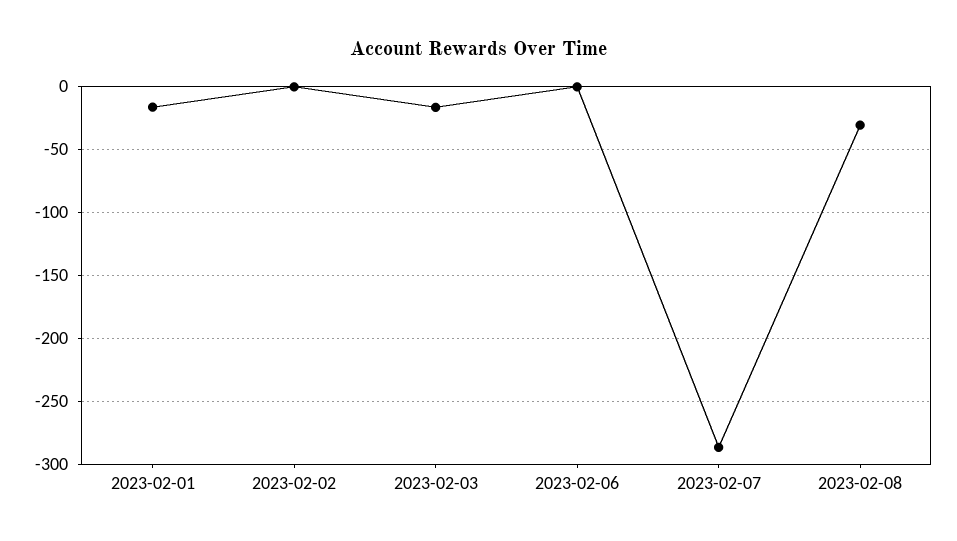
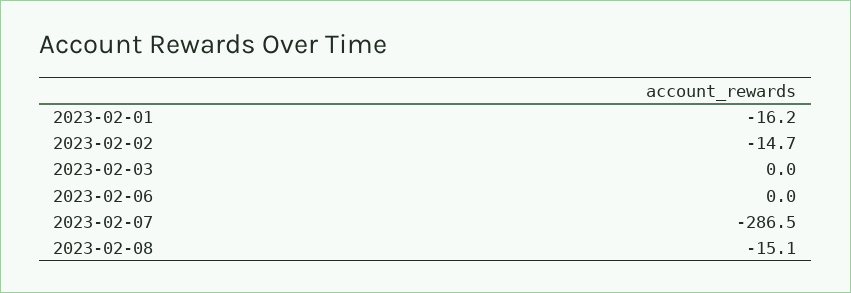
2023-02-02: 0 -> -14.7
2023-02-03: -15 -> 0
2023-02-08: -30 -> -15.1

